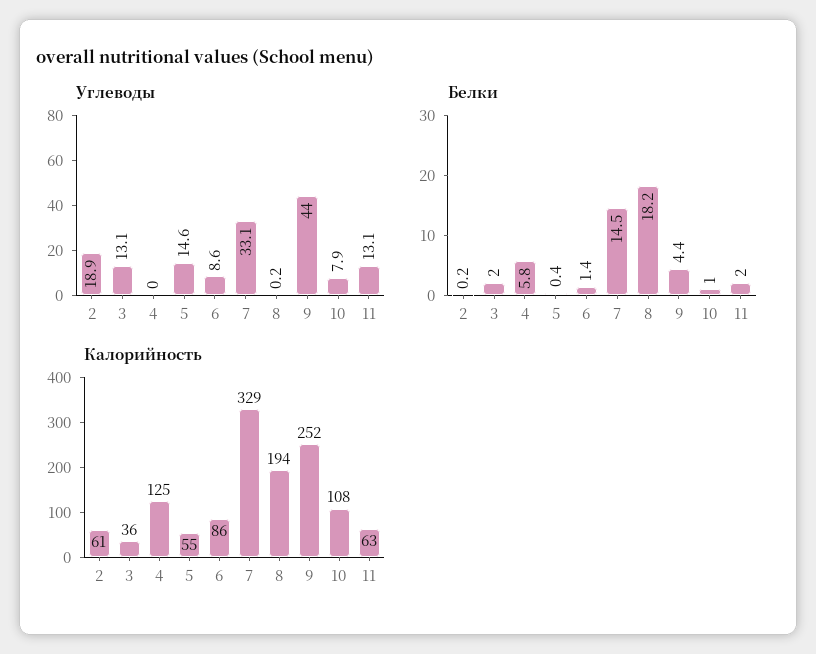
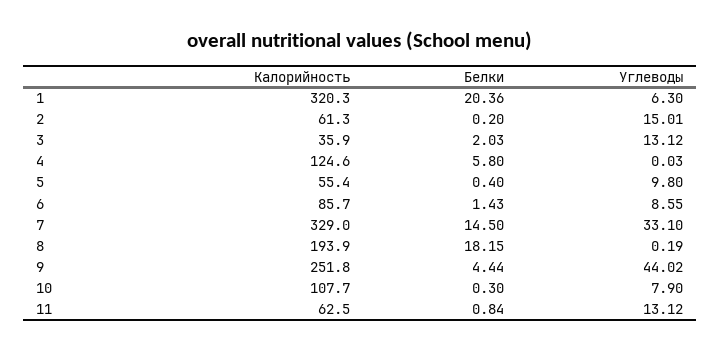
Углеводы, 2: 18.9 -> 15.01
Углеводы, 5: 14.6 -> 9.8
Белки, 10: 1 -> 0.3
Белки, 11: 2 -> 0.84
Калорийность, 1: none -> 320.3
Белки, 1: none -> 20.36
Углеводы, 1: none -> 6.3

